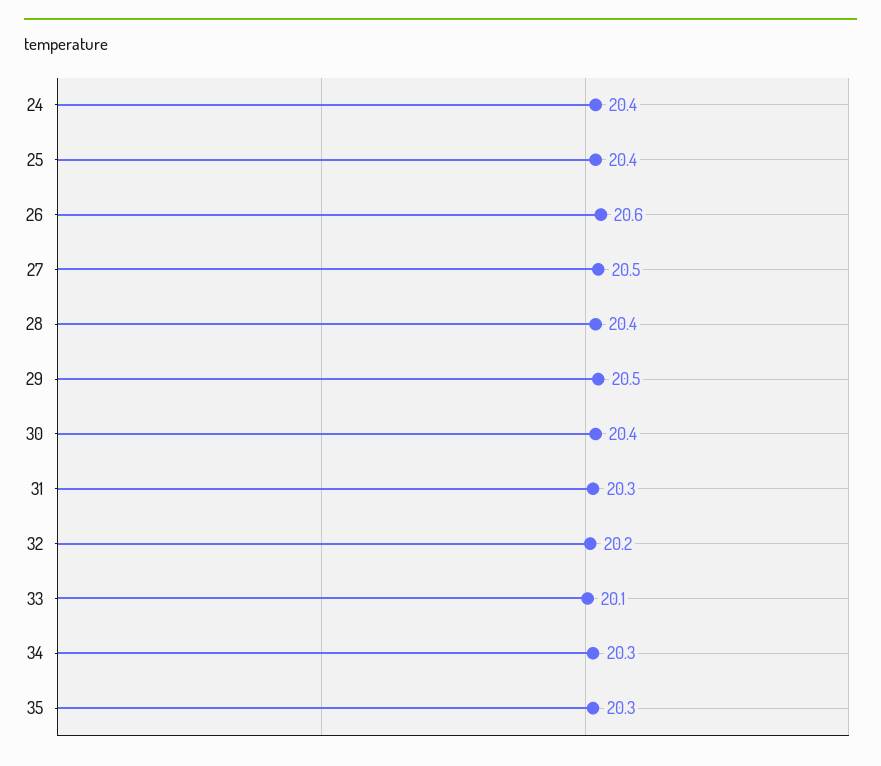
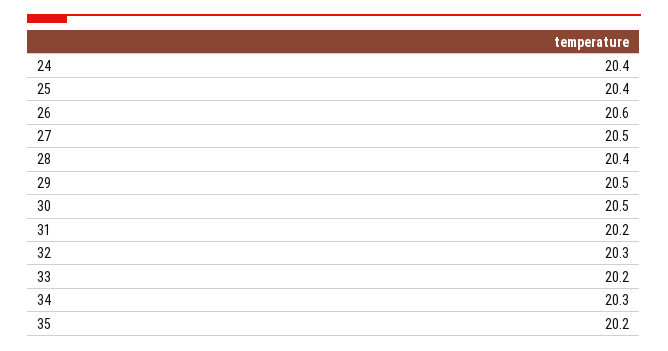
30: 20.4 -> 20.5
31: 20.3 -> 20.2
32: 20.2 -> 20.3
33: 20.1 -> 20.2
35: 20.3 -> 20.2

